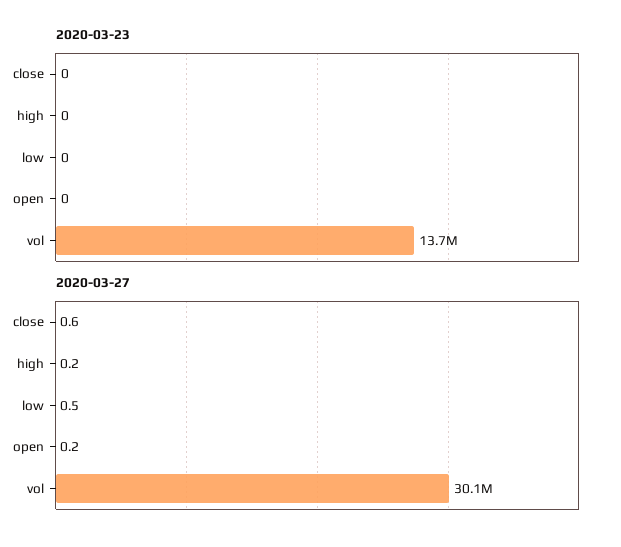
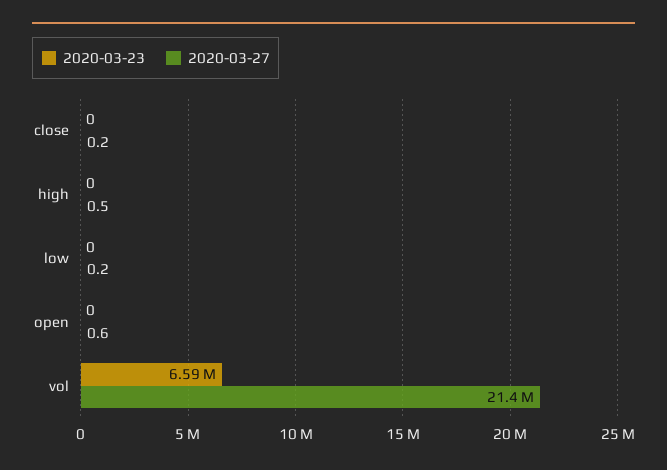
2020-03-23, vol: 13700000 -> 6590000
2020-03-27, close: 0.6 -> 0.2
2020-03-27, high: 0.2 -> 0.5
2020-03-27, low: 0.5 -> 0.2
2020-03-27, open: 0.2 -> 0.6
2020-03-27, vol: 30100000 -> 21400000

